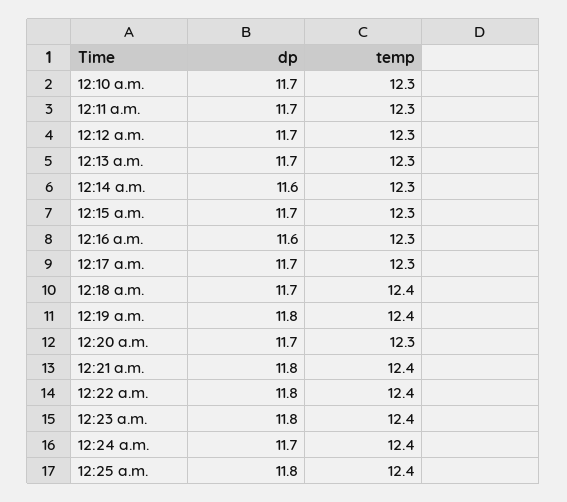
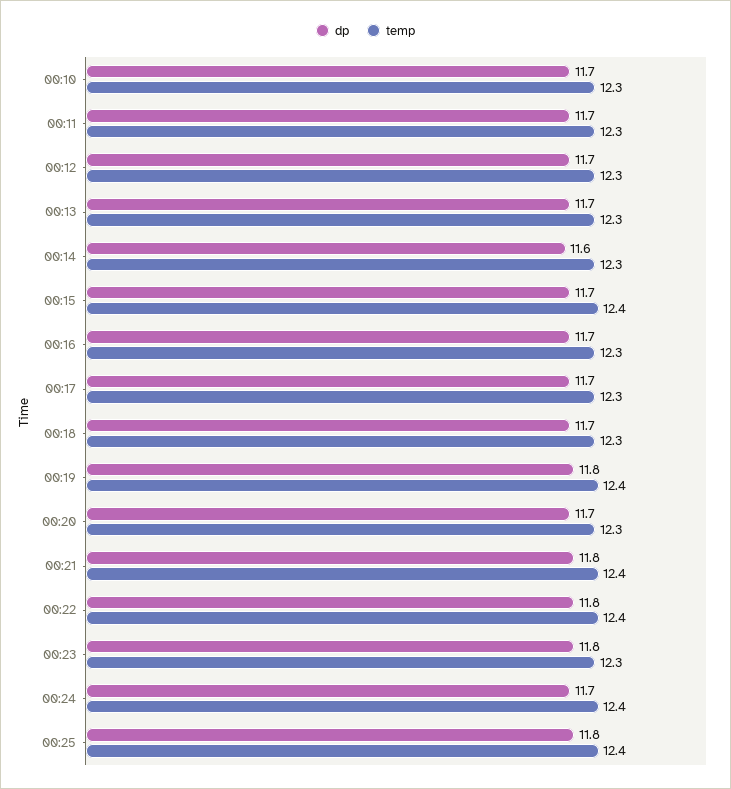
temp, 12:15 a.m.: 12.3 -> 12.4
dp, 12:16 a.m.: 11.6 -> 11.7
temp, 12:18 a.m.: 12.4 -> 12.3
temp, 12:23 a.m.: 12.4 -> 12.3

